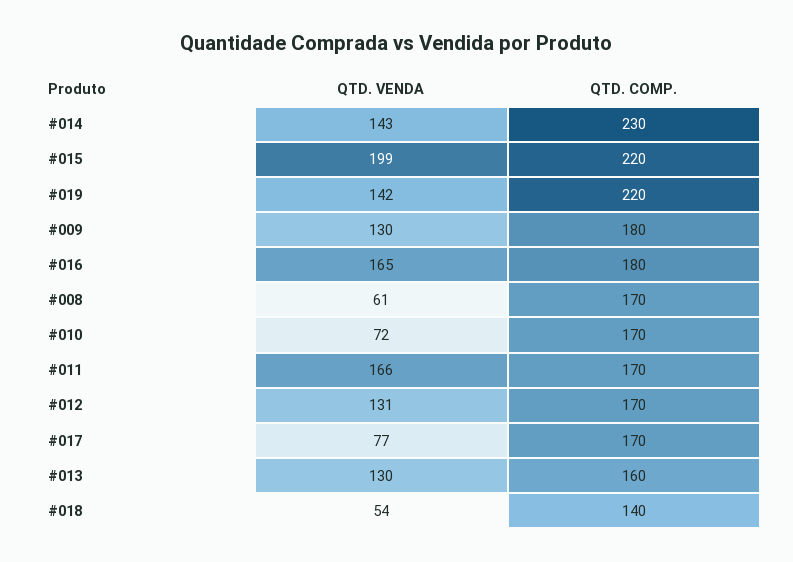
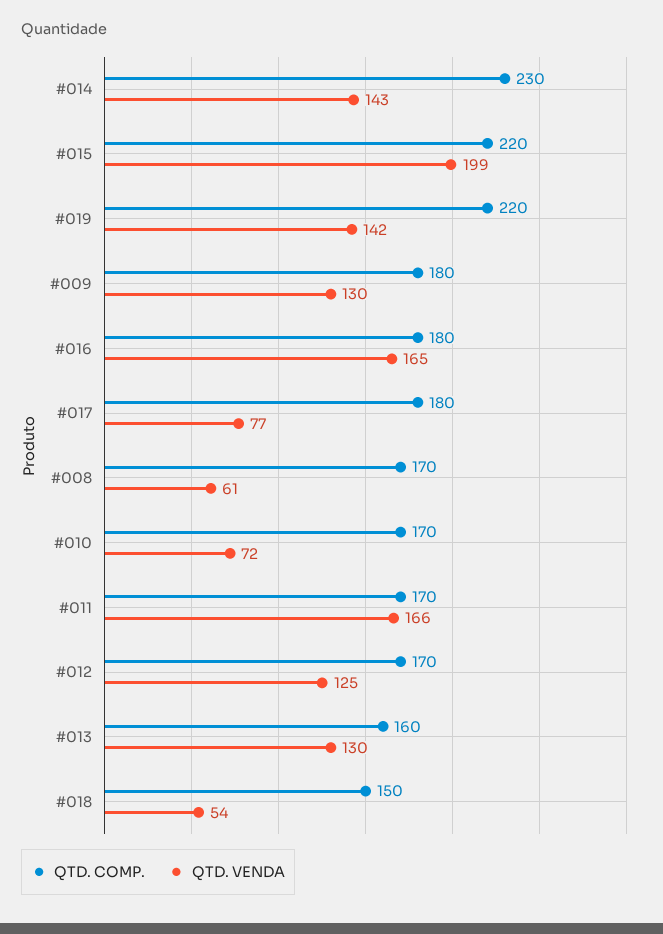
QTD. VENDA, #012: 131 -> 125
QTD. COMP., #017: 170 -> 180
QTD. COMP., #018: 140 -> 150

